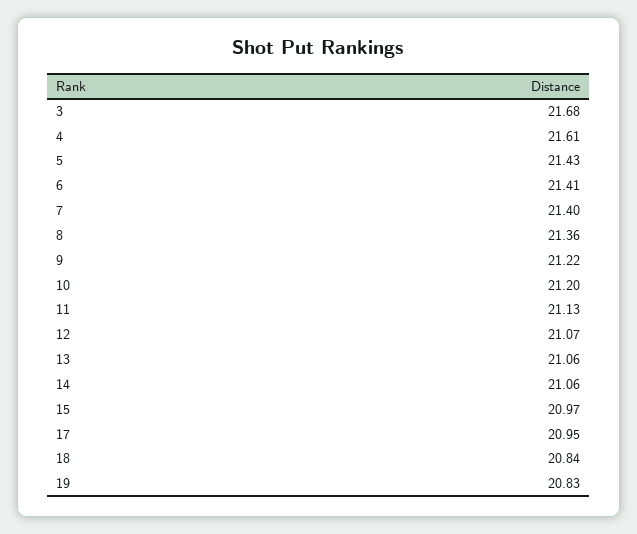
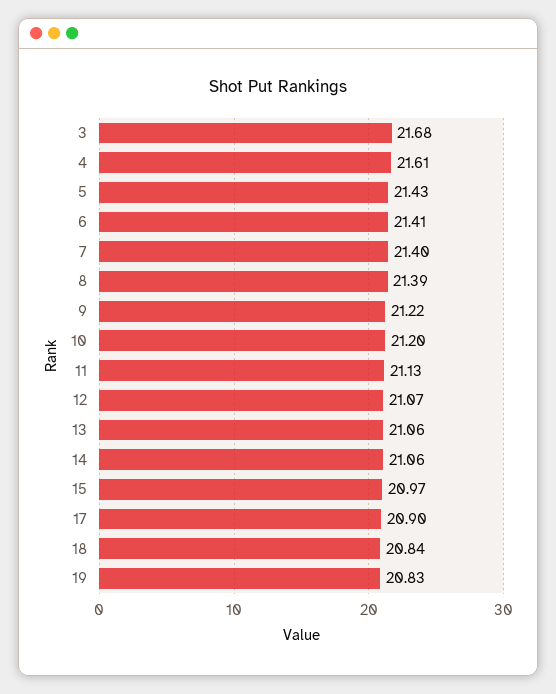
8: 21.36 -> 21.39
17: 20.95 -> 20.9

